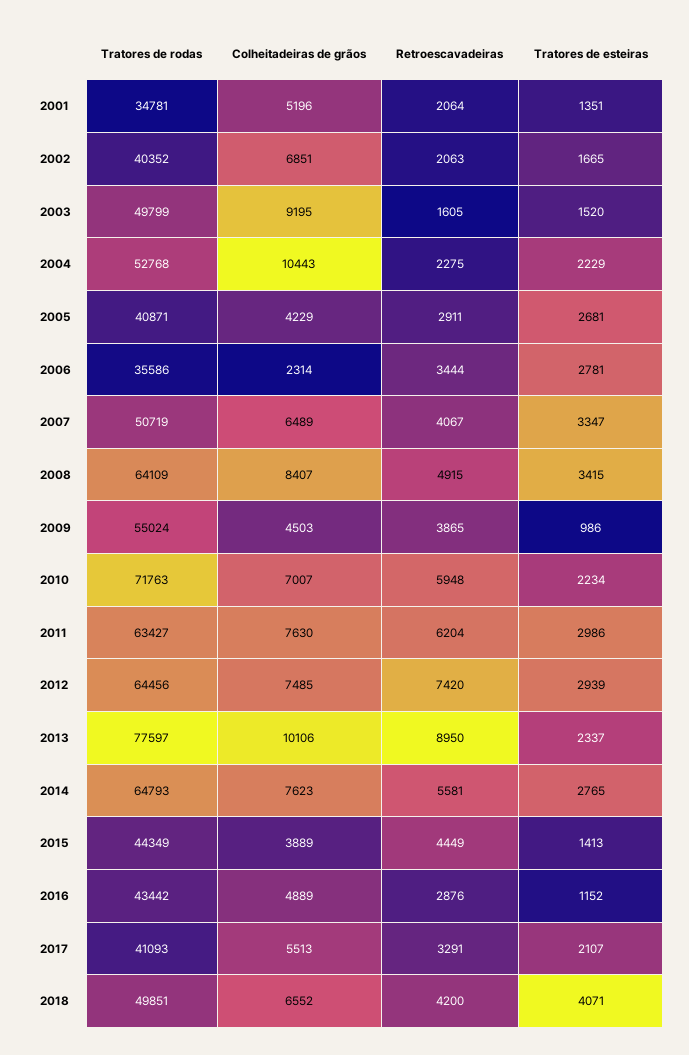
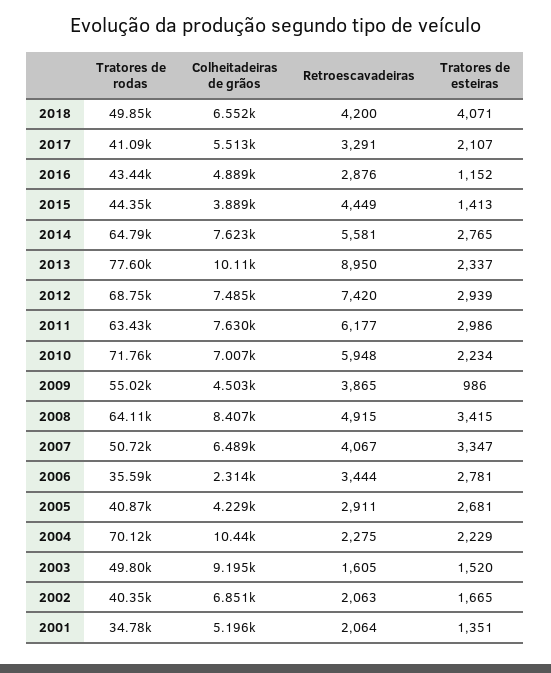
Tratores de rodas, 2004: 52768 -> 70120
Retroescavadeiras, 2011: 6204 -> 6177
Tratores de rodas, 2012: 64456 -> 68750

